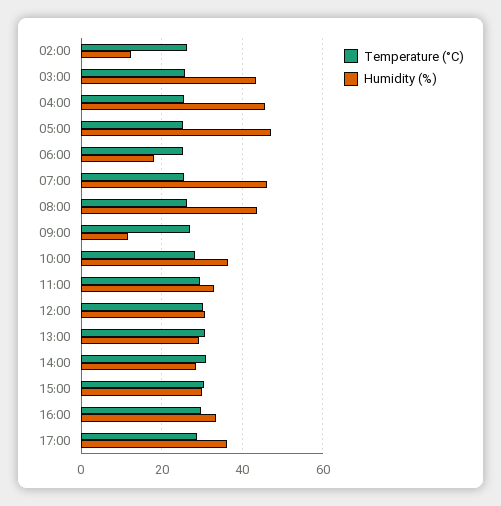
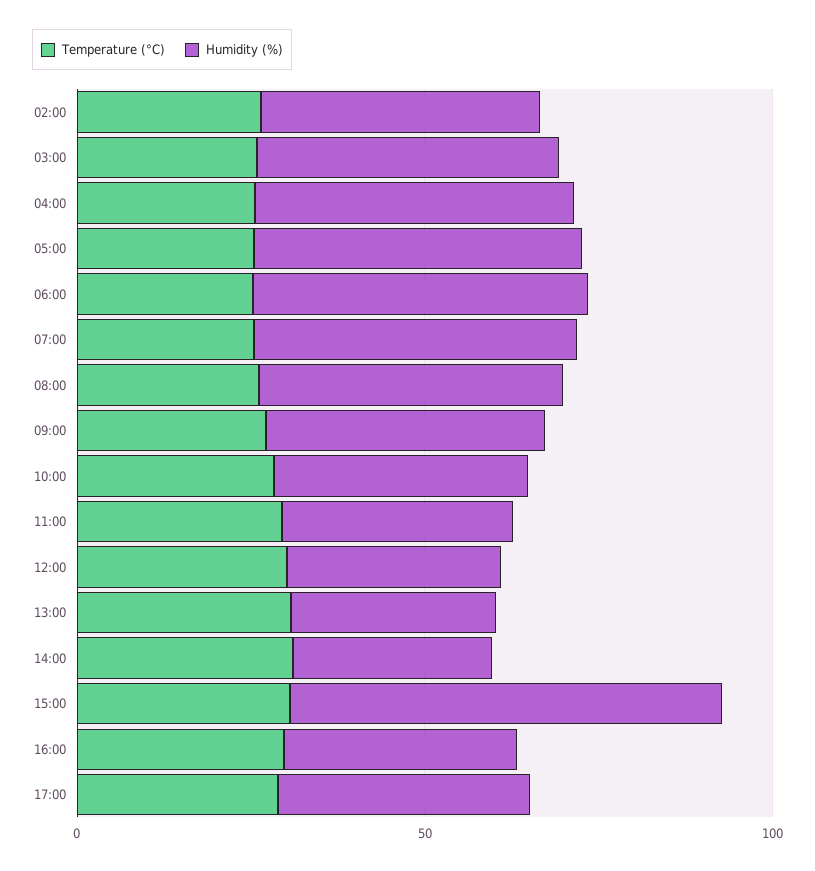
Humidity (%), 02:00: 12 -> 40
Humidity (%), 06:00: 18 -> 50
Humidity (%), 09:00: 12 -> 40
Humidity (%), 15:00: 30 -> 60

